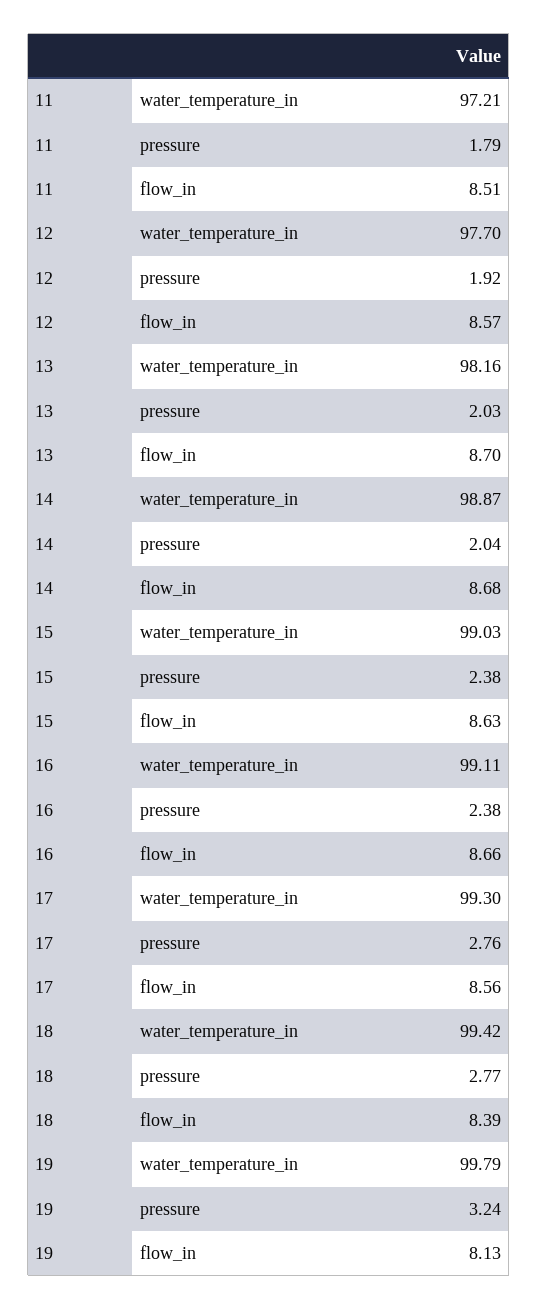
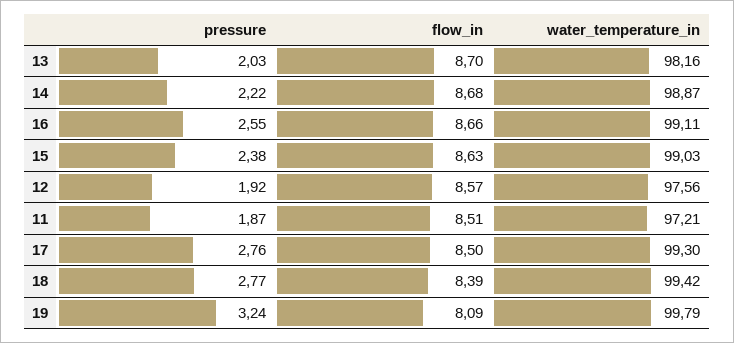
11, pressure: 1.79 -> 1.87
12, water_temperature_in: 97.7 -> 97.56
14, pressure: 2.04 -> 2.22
16, pressure: 2.38 -> 2.55
17, flow_in: 8.56 -> 8.5
19, flow_in: 8.13 -> 8.09

